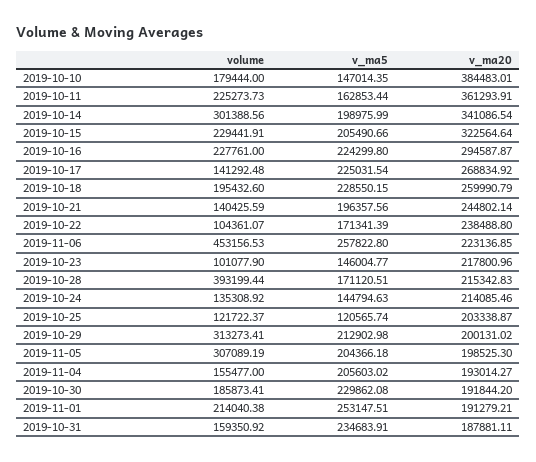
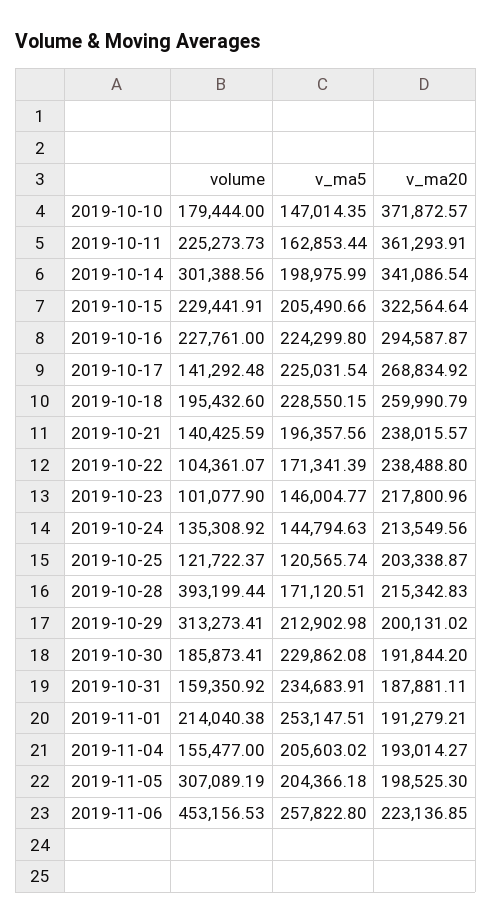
v_ma20, 2019-10-10: 384483.01 -> 371872.57
v_ma20, 2019-10-21: 244802.14 -> 238015.57
v_ma20, 2019-10-24: 214085.46 -> 213549.56

